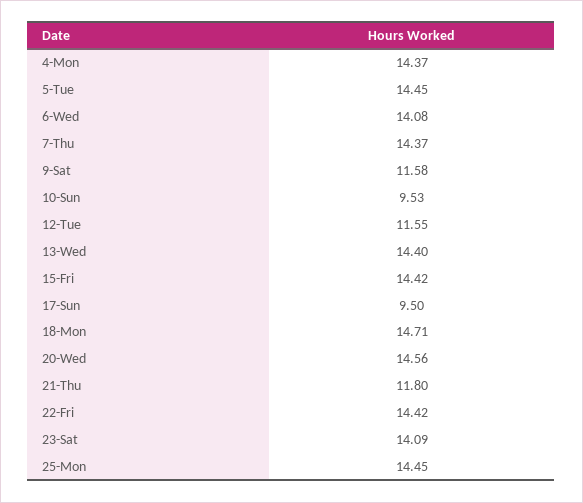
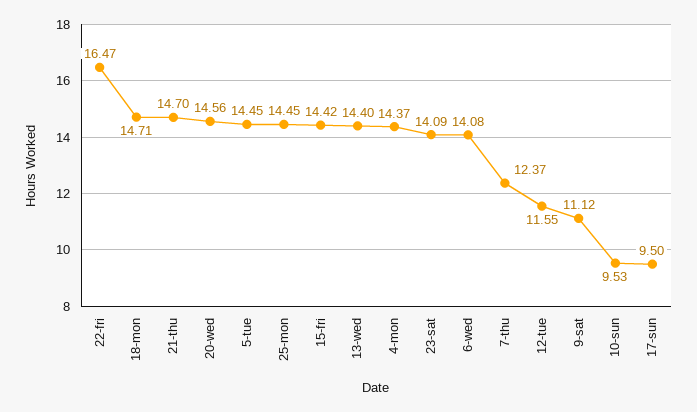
7-Thu: 14.37 -> 12.37
9-Sat: 11.58 -> 11.12
21-Thu: 11.8 -> 14.7
22-Fri: 14.42 -> 16.47

